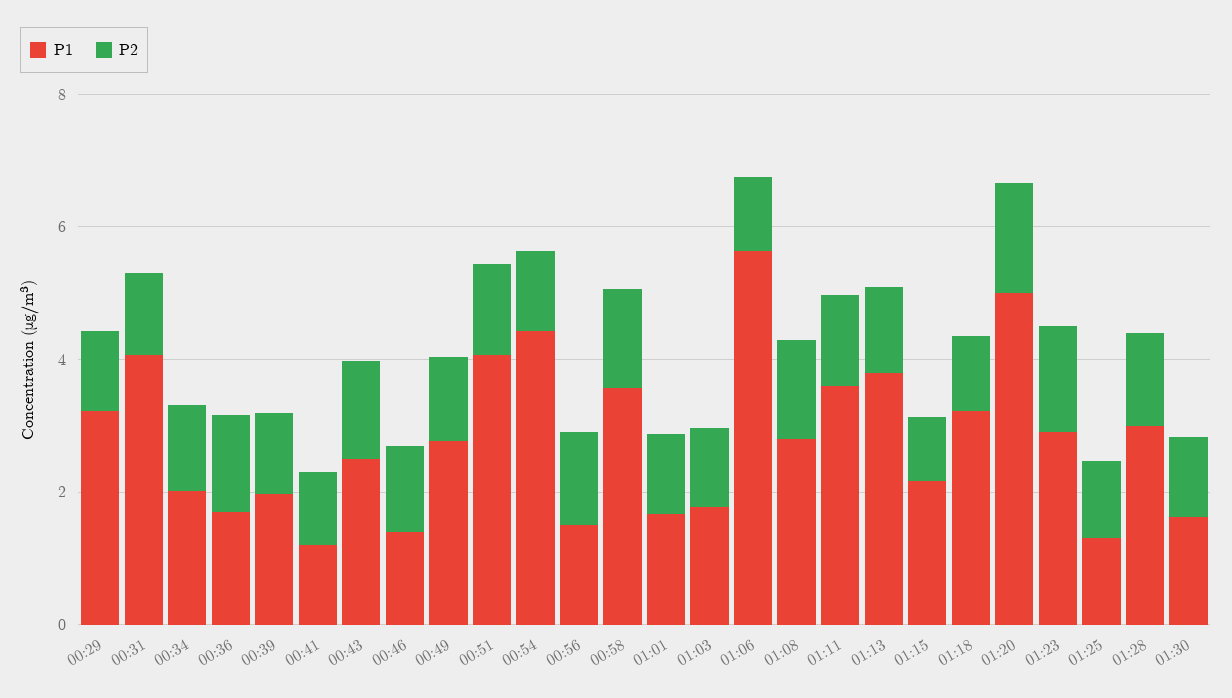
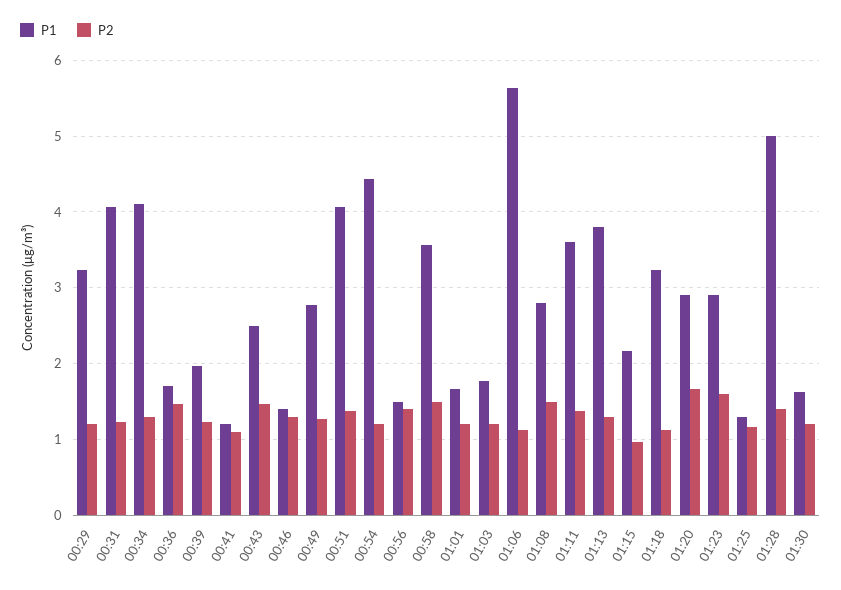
P1, 00:34: 2 -> 4.1
P1, 01:20: 5 -> 2.9
P1, 01:28: 3 -> 5

